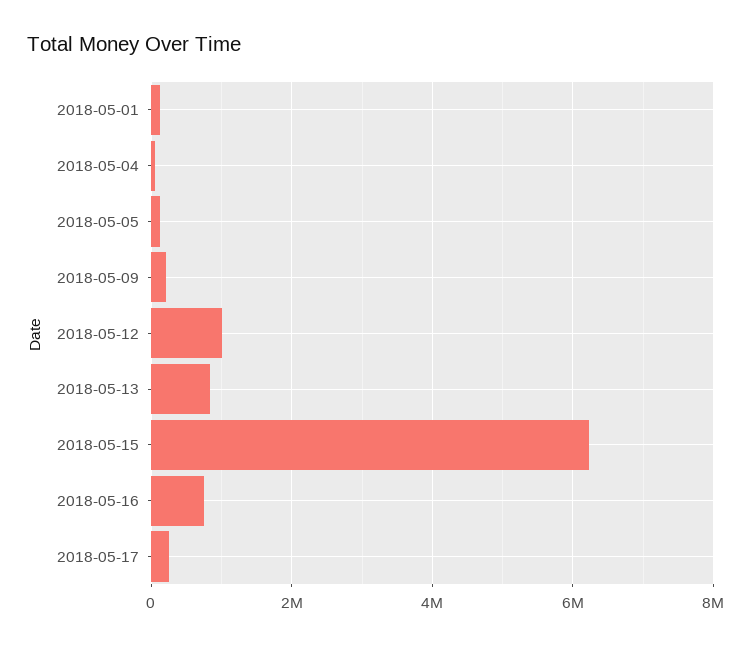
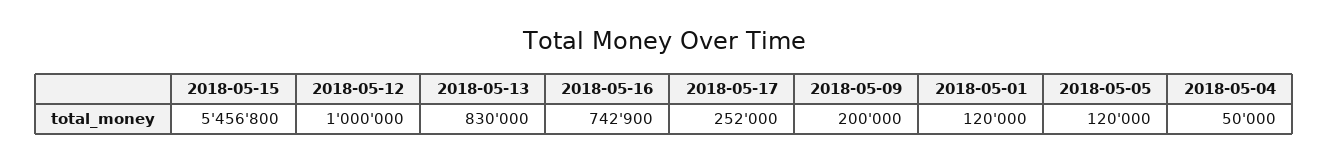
2018-05-15: 6200000 -> 5456800

